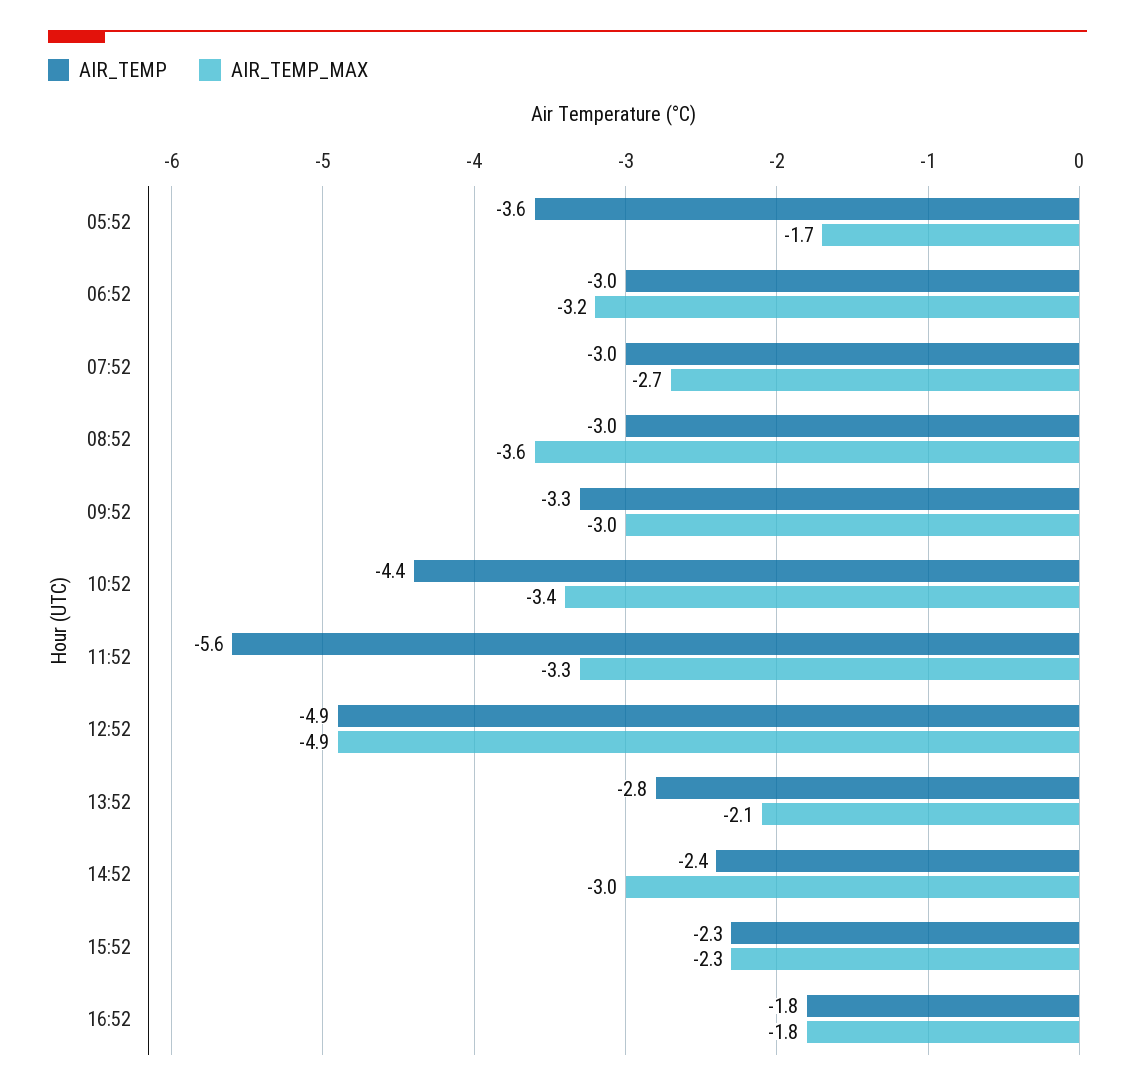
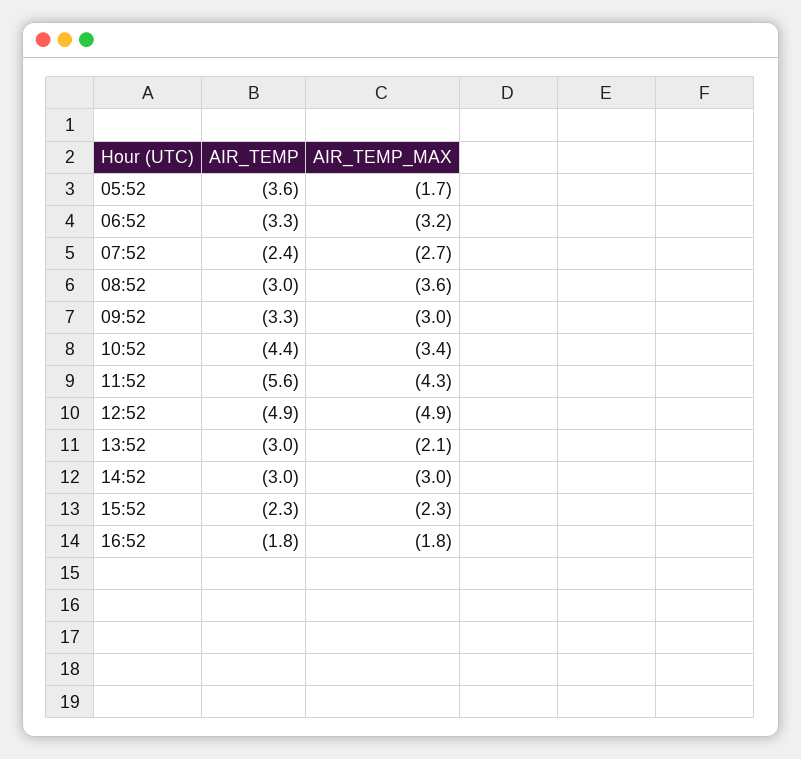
AIR_TEMP, 06:52: -3 -> -3.3
AIR_TEMP, 07:52: -3 -> -2.4
AIR_TEMP_MAX, 11:52: -3.3 -> -4.3
AIR_TEMP, 13:52: -2.8 -> -3
AIR_TEMP, 14:52: -2.4 -> -3

